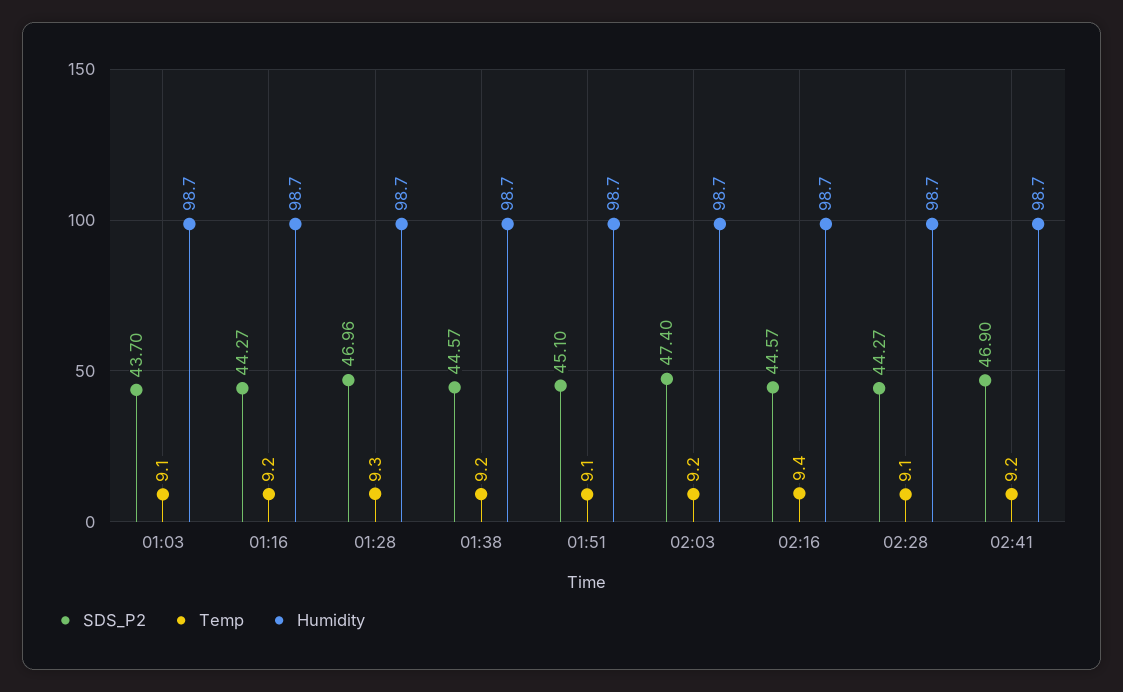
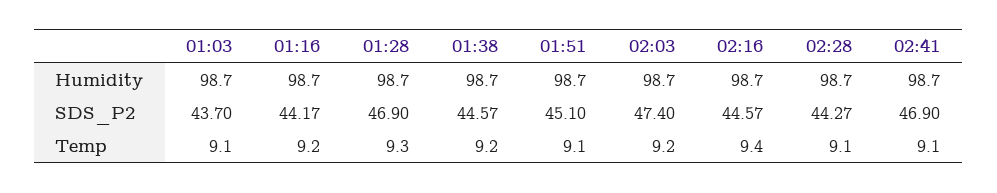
SDS_P2, 01:16: 44.27 -> 44.17
SDS_P2, 01:28: 46.96 -> 46.9
Temp, 02:41: 9.2 -> 9.1

